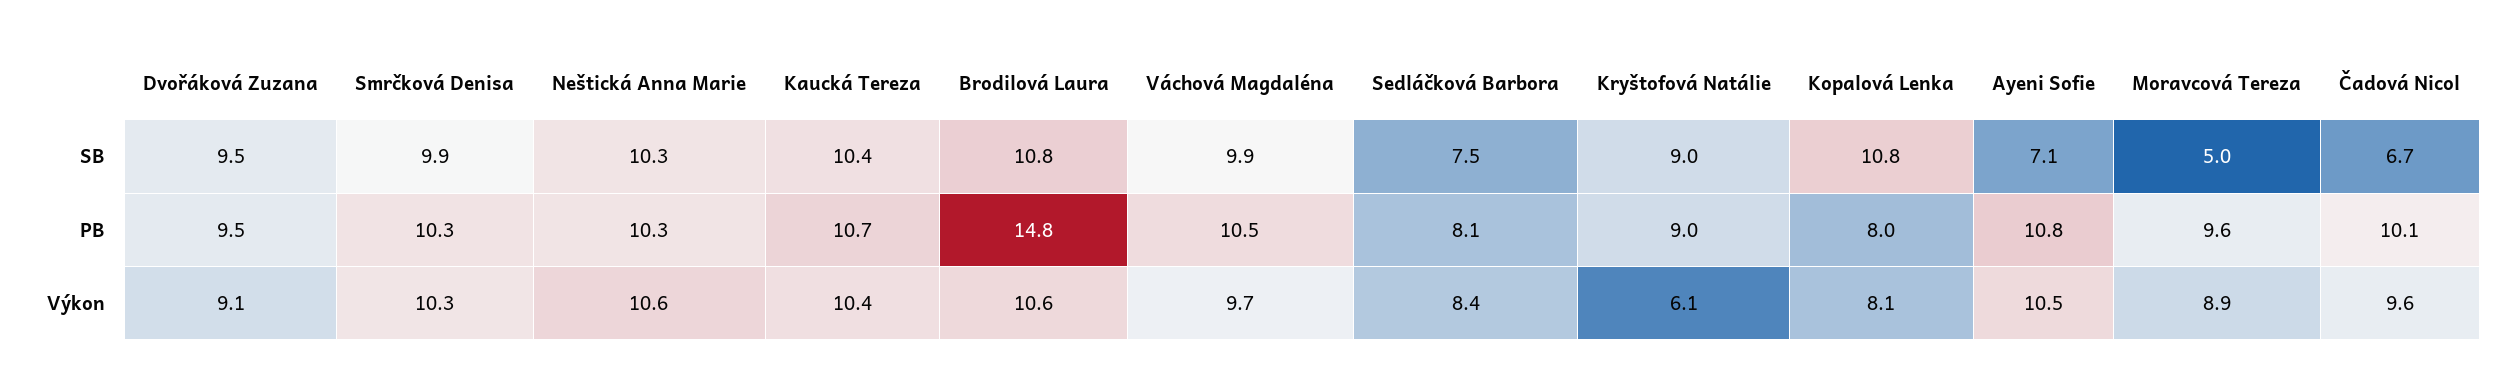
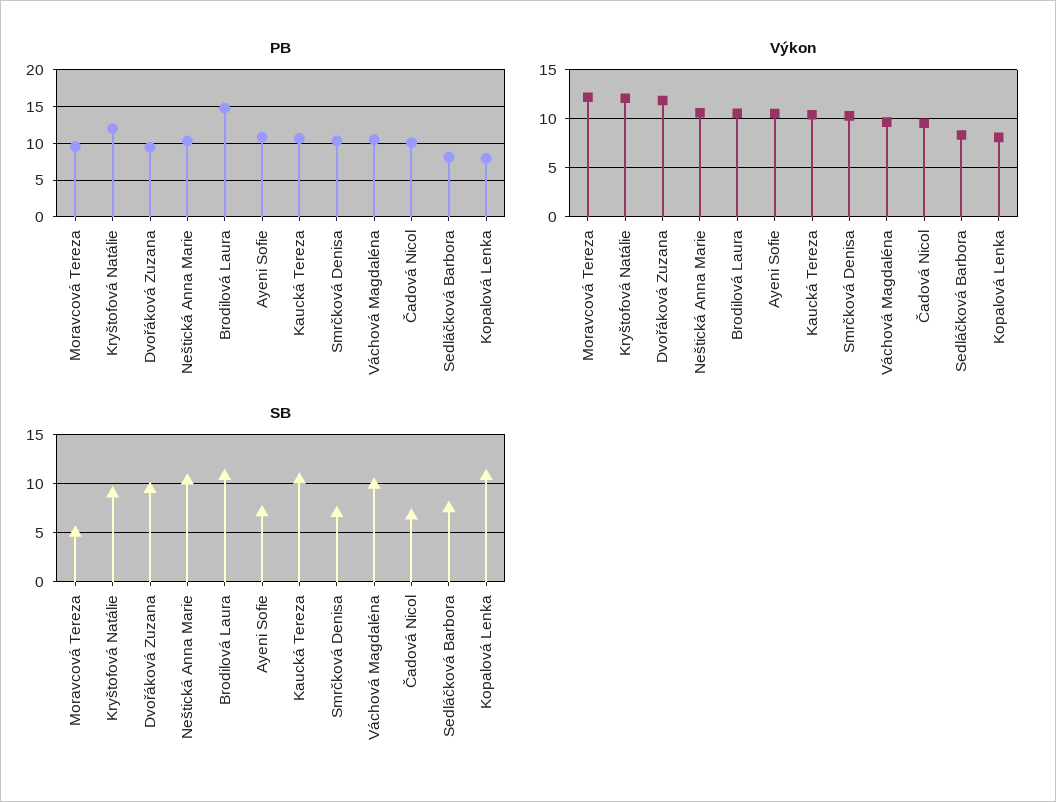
SB, Smrčková Denisa: 9.9 -> 7
PB, Kryštofová Natálie: 9 -> 12
Výkon, Dvořáková Zuzana: 9.1 -> 12
Výkon, Kryštofová Natálie: 6.1 -> 12
Výkon, Moravcová Tereza: 8.9 -> 12

